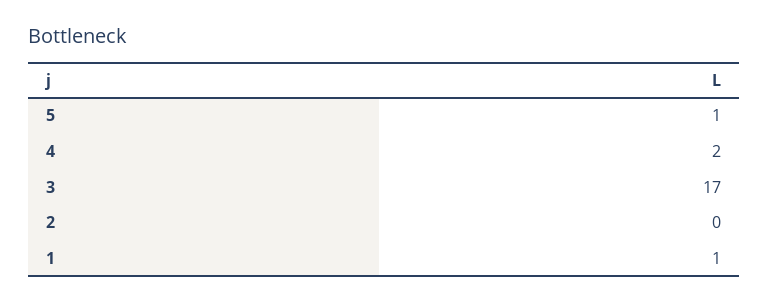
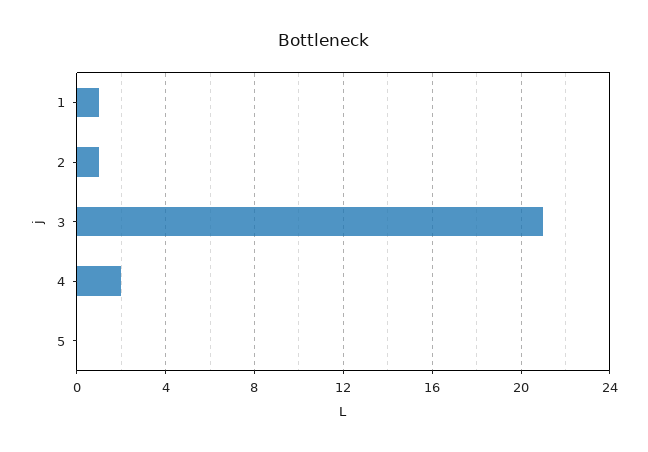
5: 1 -> 0
3: 17 -> 21
2: 0 -> 1

